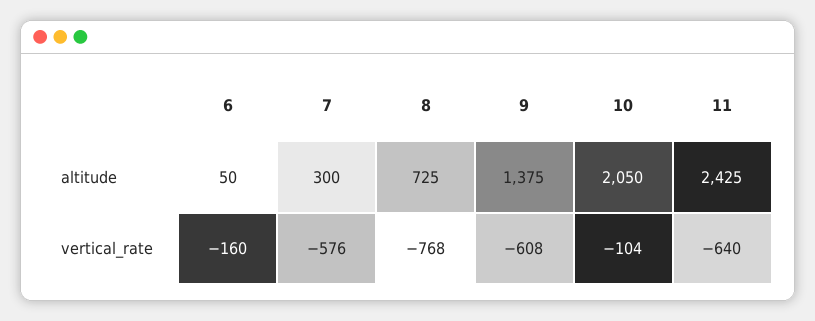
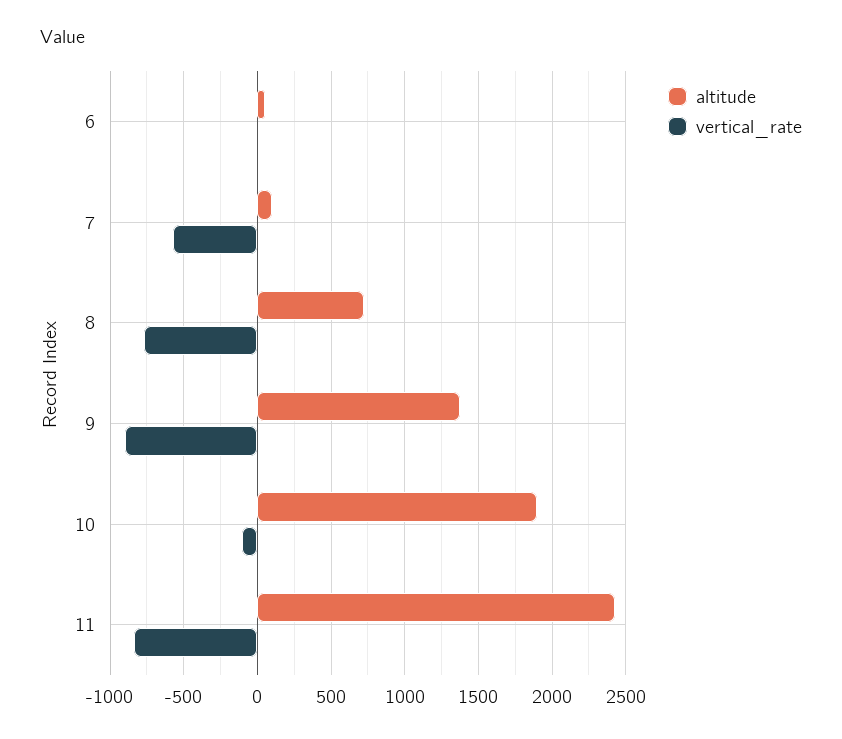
altitude, 7: 300 -> 100
altitude, 10: 2050 -> 1900
vertical_rate, 6: -160 -> 0
vertical_rate, 9: -608 -> -900
vertical_rate, 11: -640 -> -850

